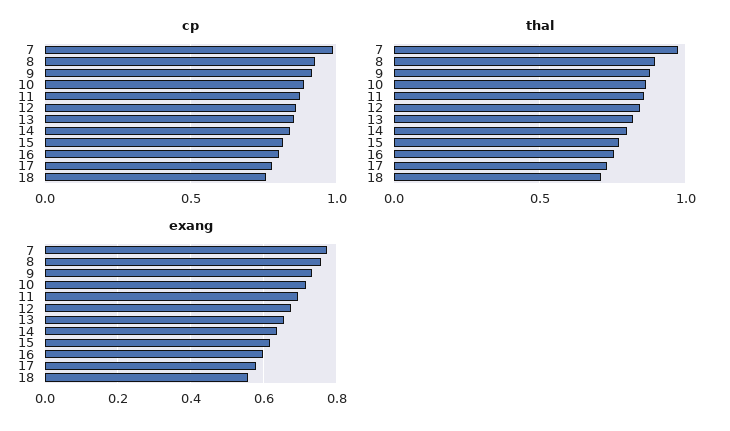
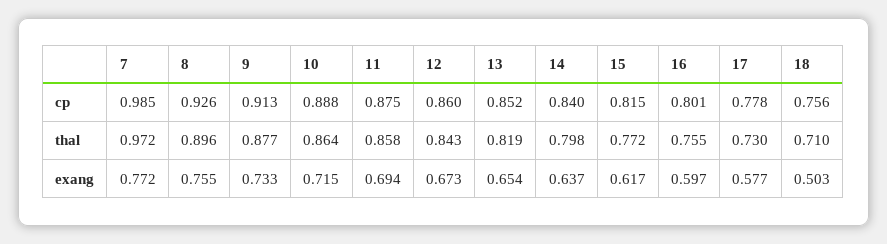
exang, 18: 0.56 -> 0.503

